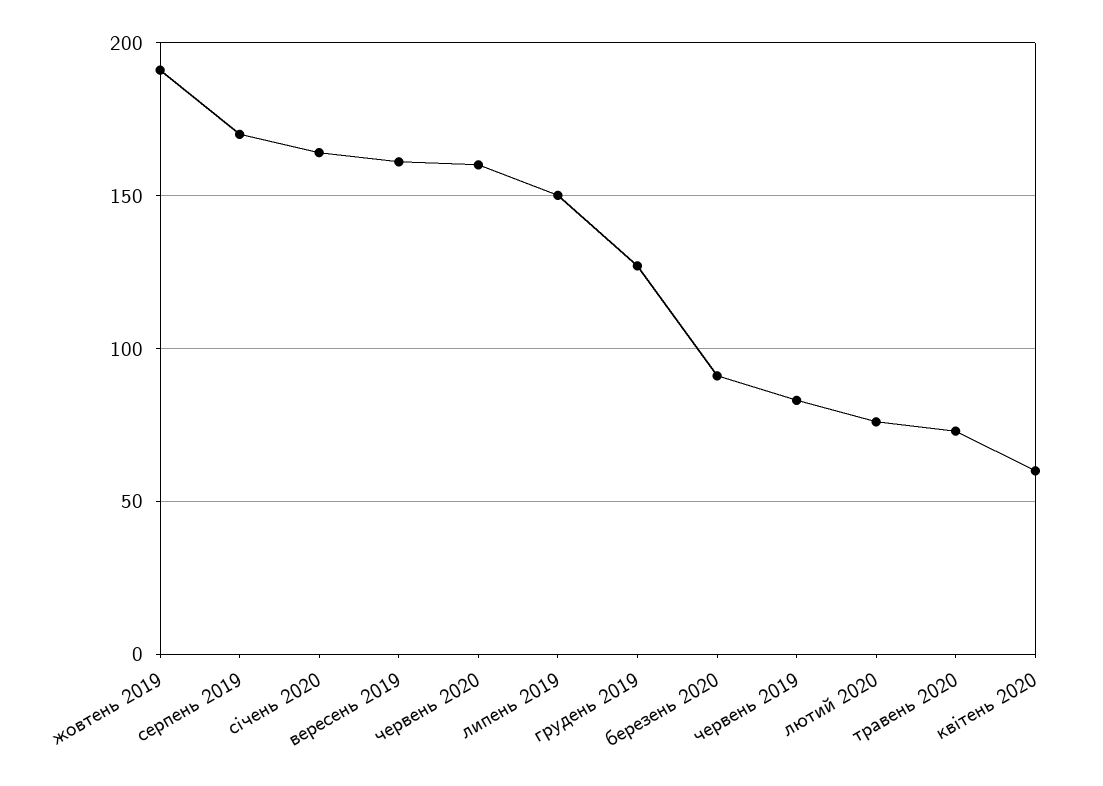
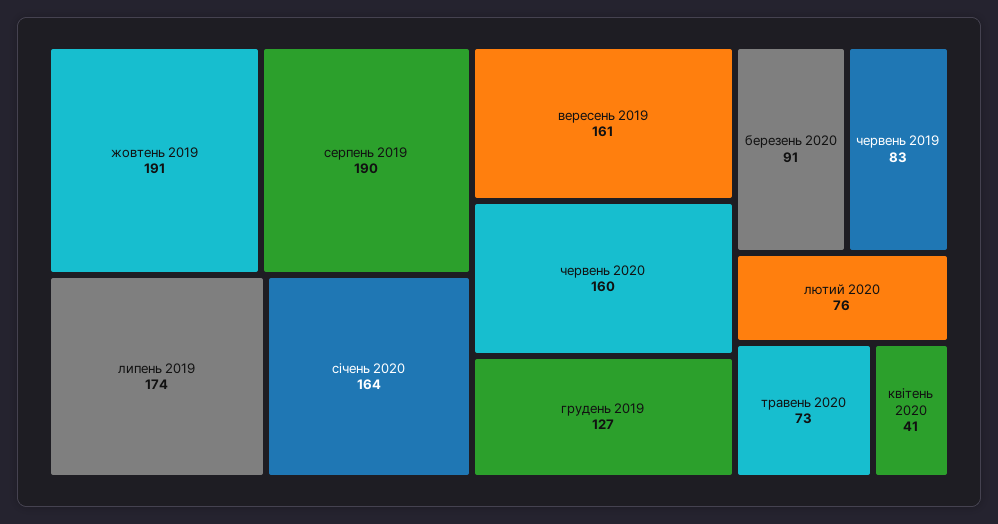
серпень 2019: 170 -> 190
липень 2019: 150 -> 174
квітень 2020: 60 -> 41

